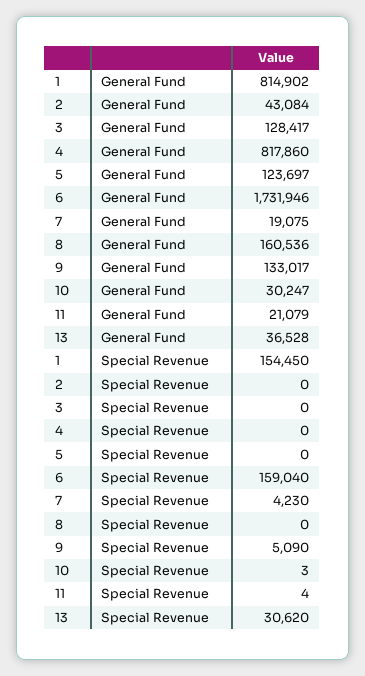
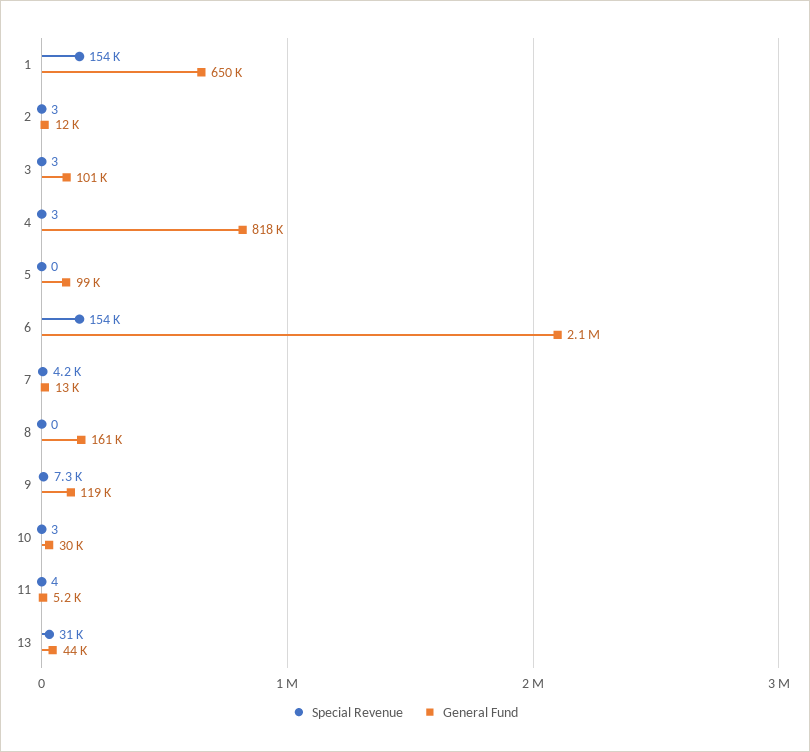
General Fund, 1: 814902 -> 650000
General Fund, 2: 43084 -> 12000
General Fund, 3: 128417 -> 101000
General Fund, 5: 123697 -> 99000
General Fund, 6: 1731946 -> 2100000
General Fund, 7: 19075 -> 13000
General Fund, 9: 133017 -> 119000
General Fund, 11: 21079 -> 5200
General Fund, 13: 36528 -> 44000
Special Revenue, 2: 0 -> 3
Special Revenue, 3: 0 -> 3
Special Revenue, 4: 0 -> 3
Special Revenue, 6: 159040 -> 154000
Special Revenue, 9: 5090 -> 7300

